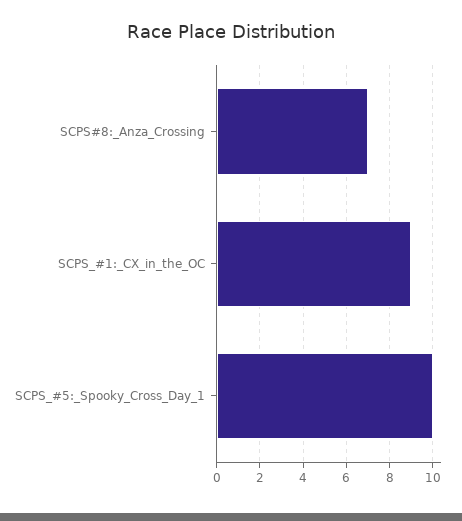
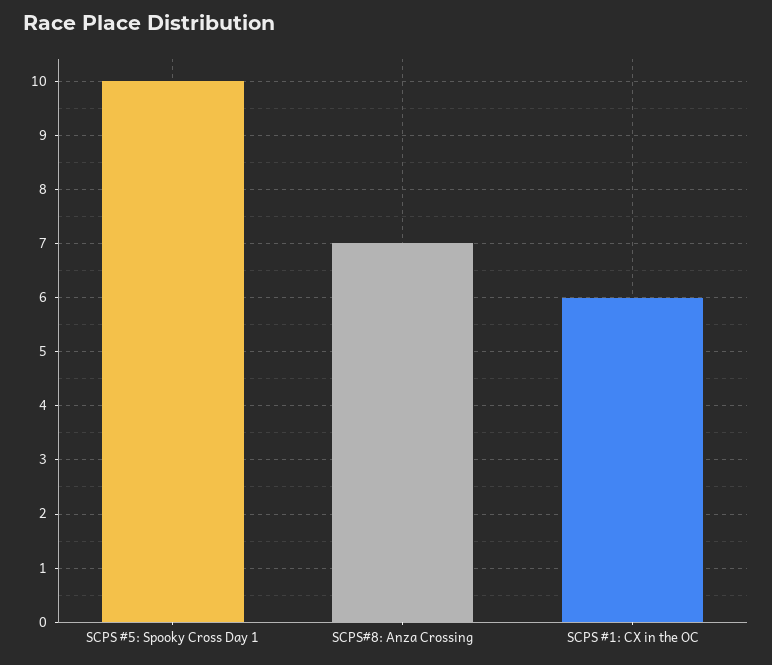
SCPS_#1:_CX_in_the_OC: 9 -> 6

